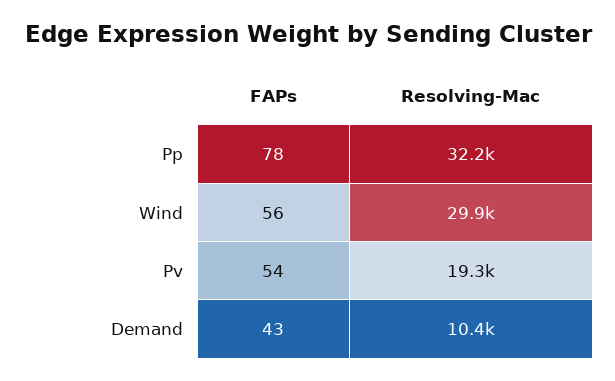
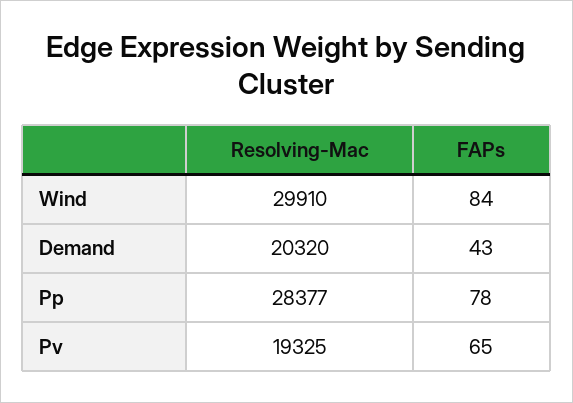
Resolving-Mac, Pp: 32200 -> 28377
FAPs, Wind: 56 -> 84
FAPs, Pv: 54 -> 65
Resolving-Mac, Demand: 10400 -> 20320

